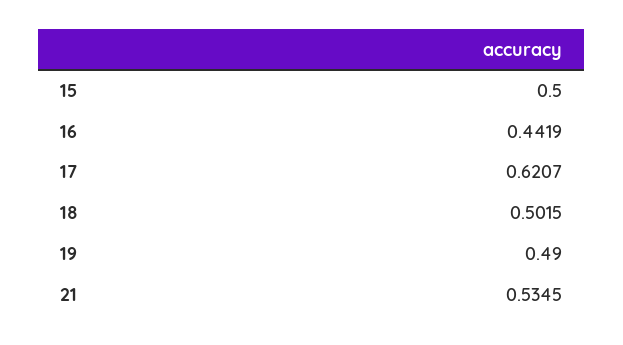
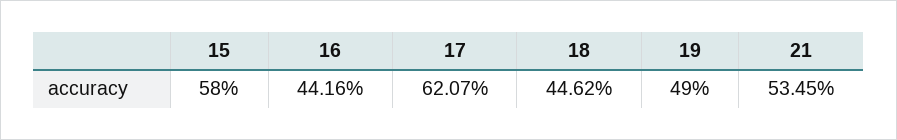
15: 0.5 -> 0.58
16: 0.4419 -> 0.4416
18: 0.5015 -> 0.4462

